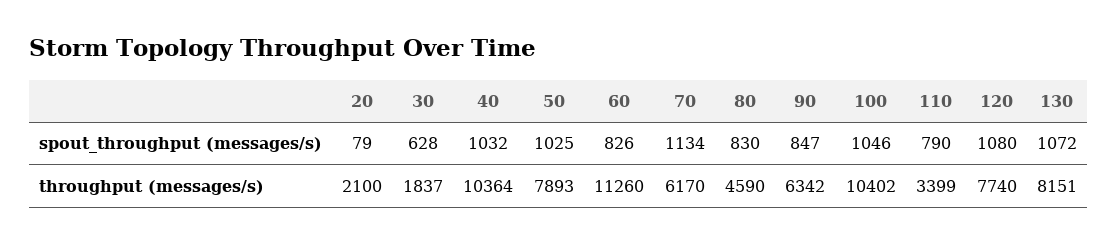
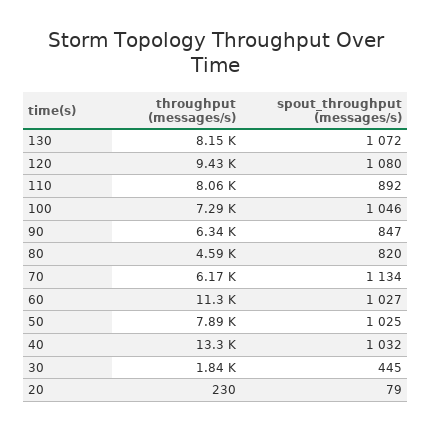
30, spout_throughput (messages/s): 628 -> 445
60, spout_throughput (messages/s): 826 -> 1027
80, spout_throughput (messages/s): 830 -> 820
110, spout_throughput (messages/s): 790 -> 892
20, throughput (messages/s): 2100 -> 230
40, throughput (messages/s): 10364 -> 13300
100, throughput (messages/s): 10402 -> 7290
110, throughput (messages/s): 3399 -> 8060
120, throughput (messages/s): 7740 -> 9430

